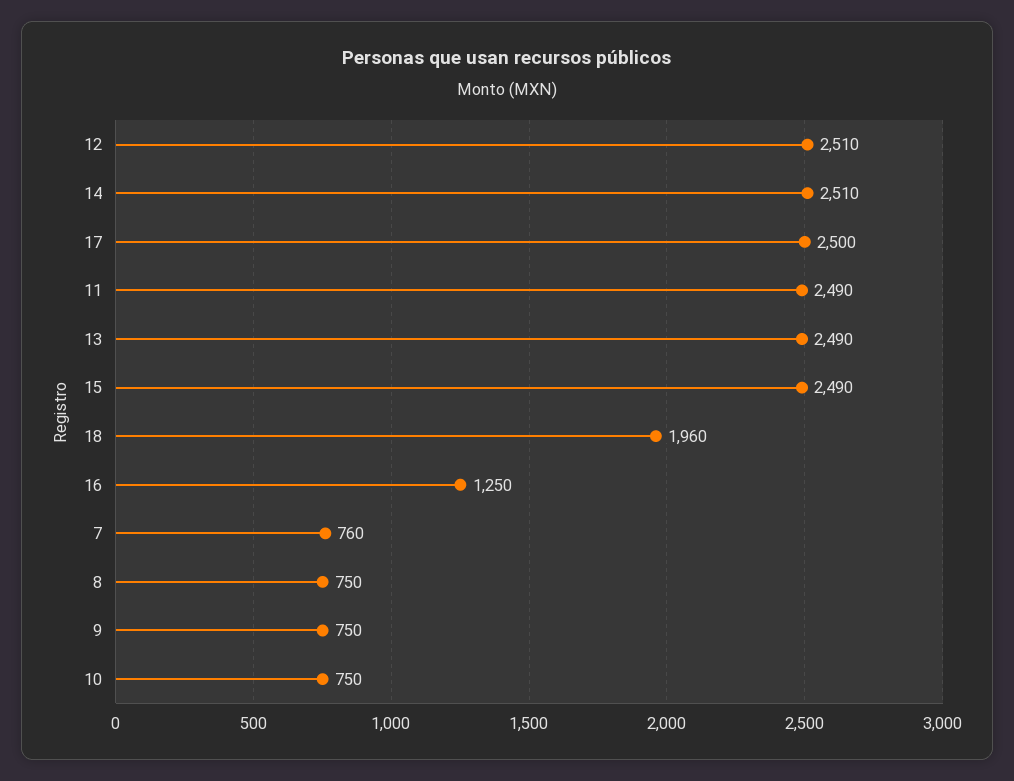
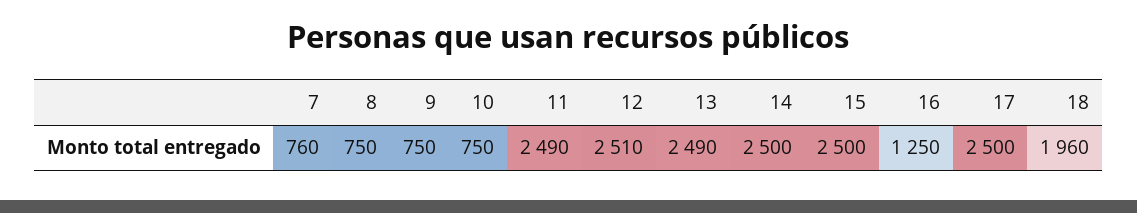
14: 2510 -> 2500
15: 2490 -> 2500

